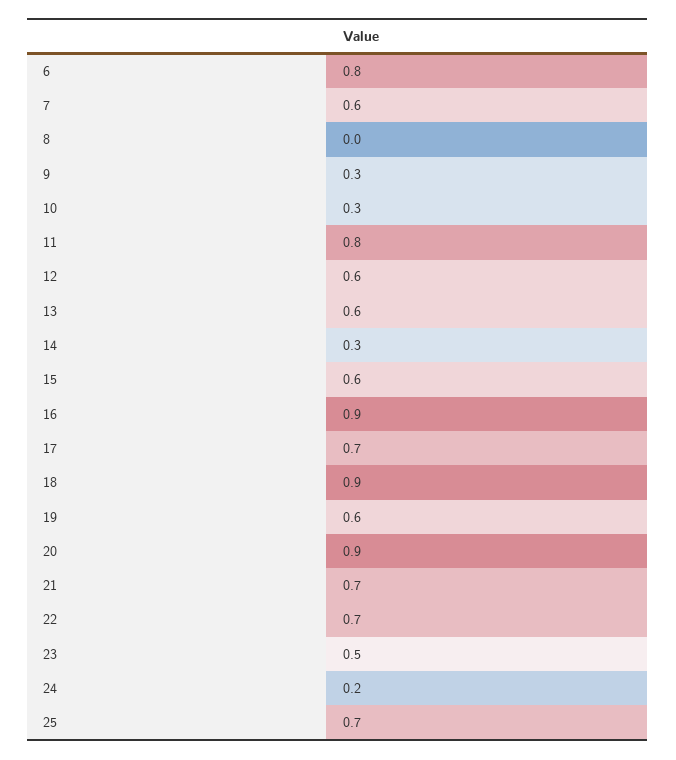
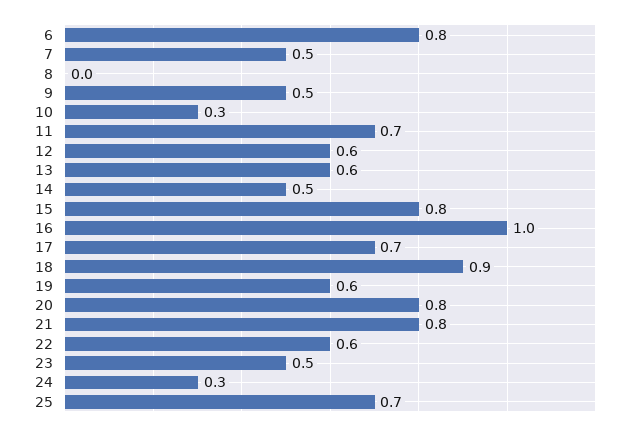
7: 0.6 -> 0.5
9: 0.3 -> 0.5
11: 0.8 -> 0.7
14: 0.3 -> 0.5
15: 0.6 -> 0.8
16: 0.9 -> 1
20: 0.9 -> 0.8
21: 0.7 -> 0.8
22: 0.7 -> 0.6
24: 0.2 -> 0.3

